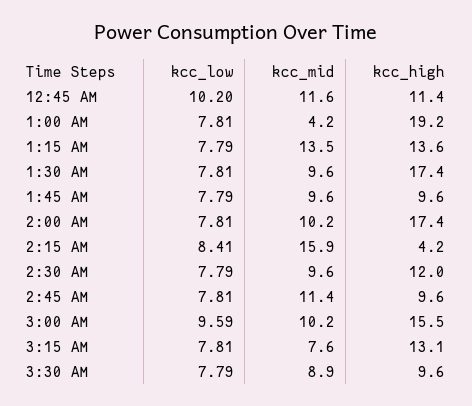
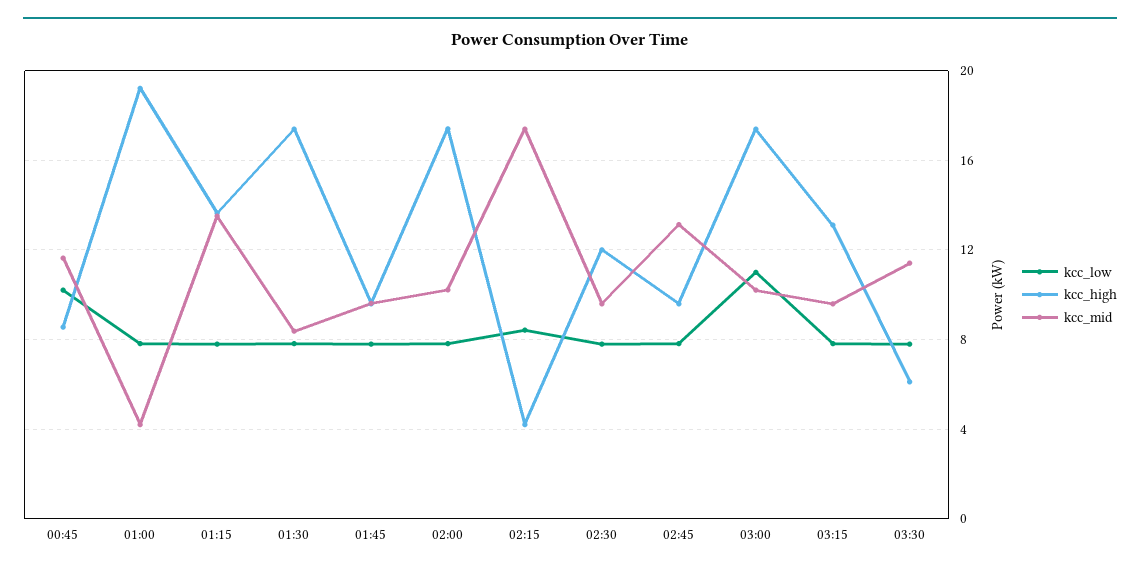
kcc_high, 12:45 AM: 11.4 -> 8.5
kcc_mid, 1:30 AM: 9.6 -> 8.5
kcc_mid, 2:15 AM: 15.9 -> 17.5
kcc_mid, 2:45 AM: 11.4 -> 13
kcc_low, 3:00 AM: 9.59 -> 11
kcc_high, 3:00 AM: 15.5 -> 17.5
kcc_mid, 3:15 AM: 7.6 -> 9.5
kcc_mid, 3:30 AM: 8.9 -> 11.5
kcc_high, 3:30 AM: 9.6 -> 6

